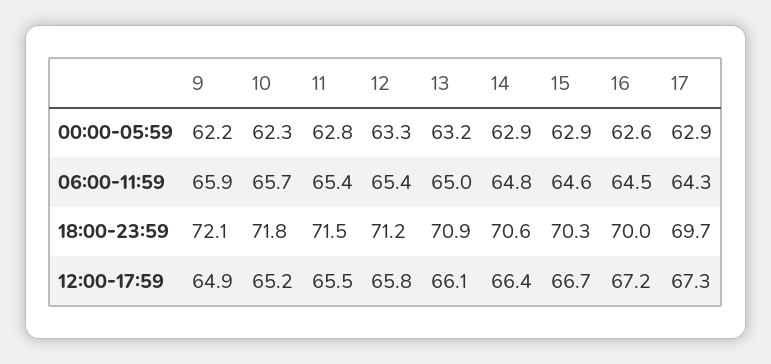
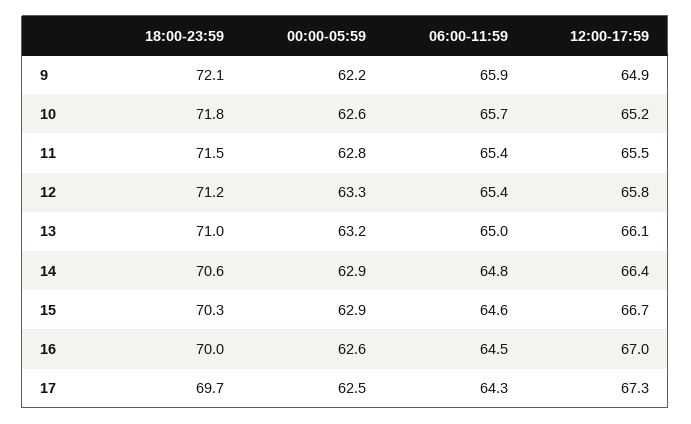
10, 00:00-05:59: 62.3 -> 62.6
17, 00:00-05:59: 62.9 -> 62.5
13, 18:00-23:59: 70.9 -> 71
16, 12:00-17:59: 67.2 -> 67

